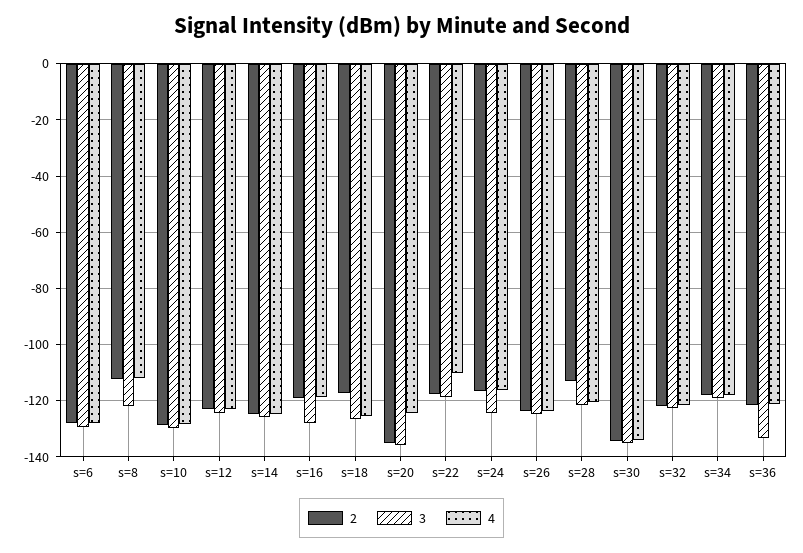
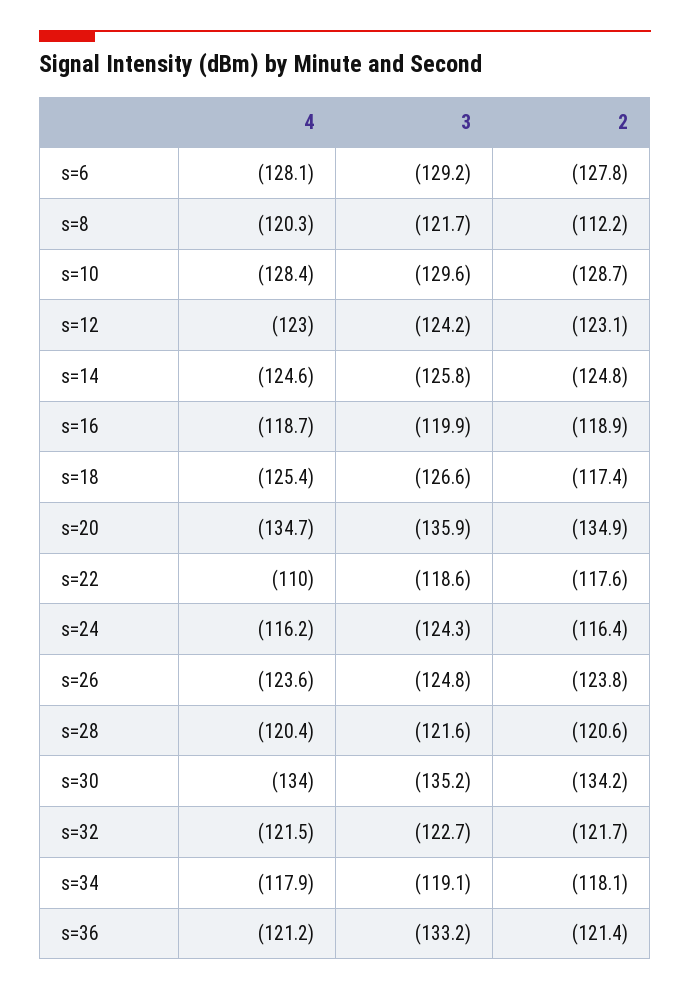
4, s=8: -112.5 -> -120.3
3, s=16: -127.5 -> -119.9
4, s=20: -125 -> -134.7
2, s=28: -112.5 -> -120.6

